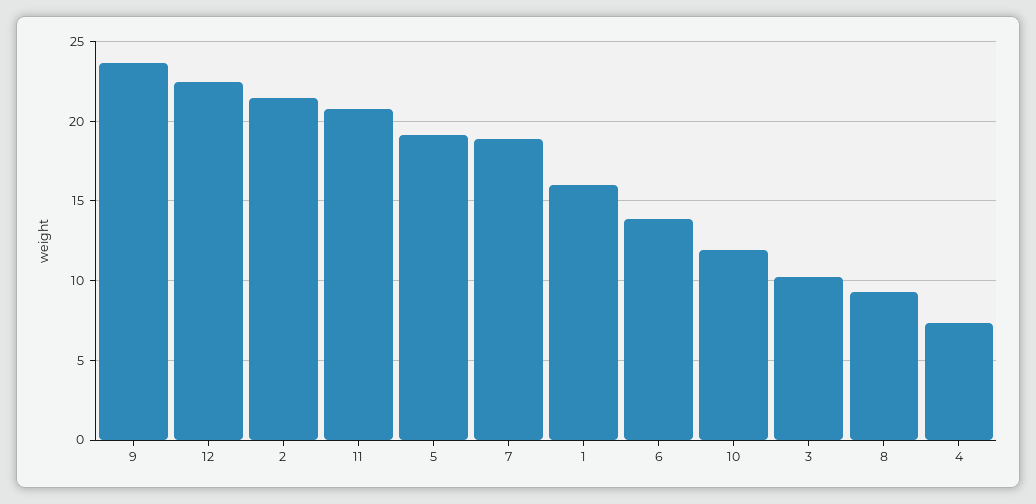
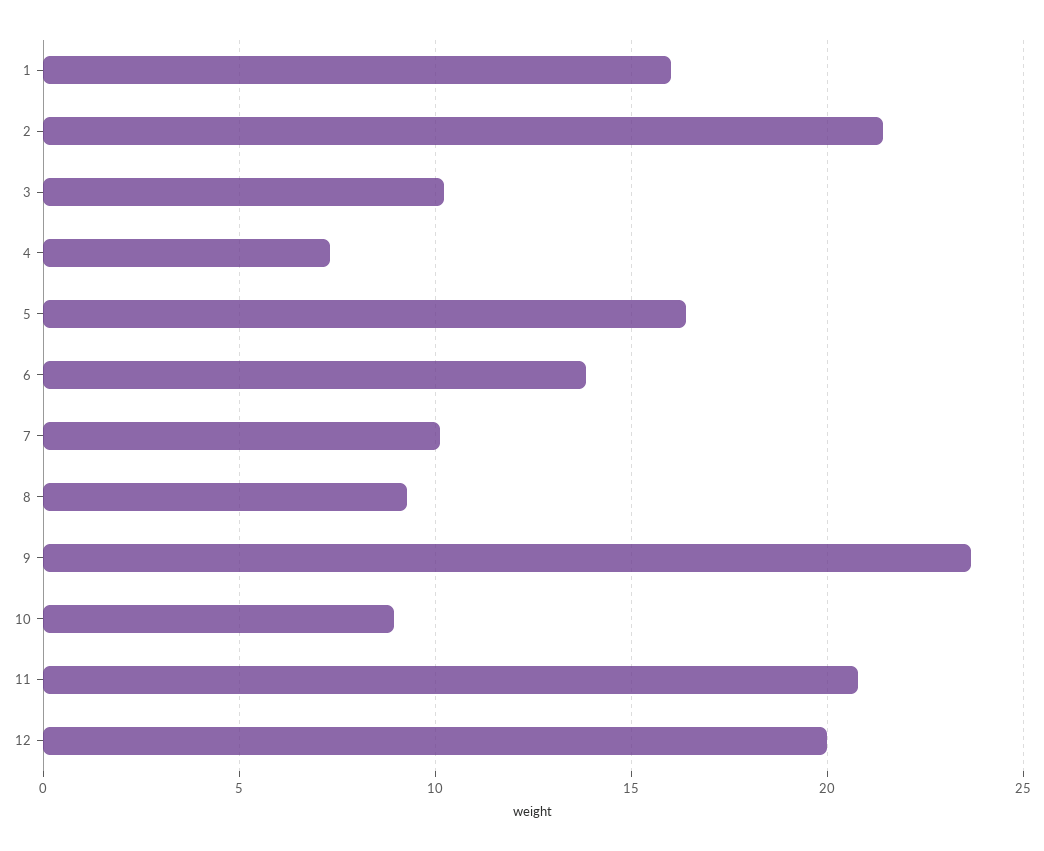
12: 22.5 -> 20
5: 19 -> 16.5
7: 19 -> 10
10: 12 -> 9

